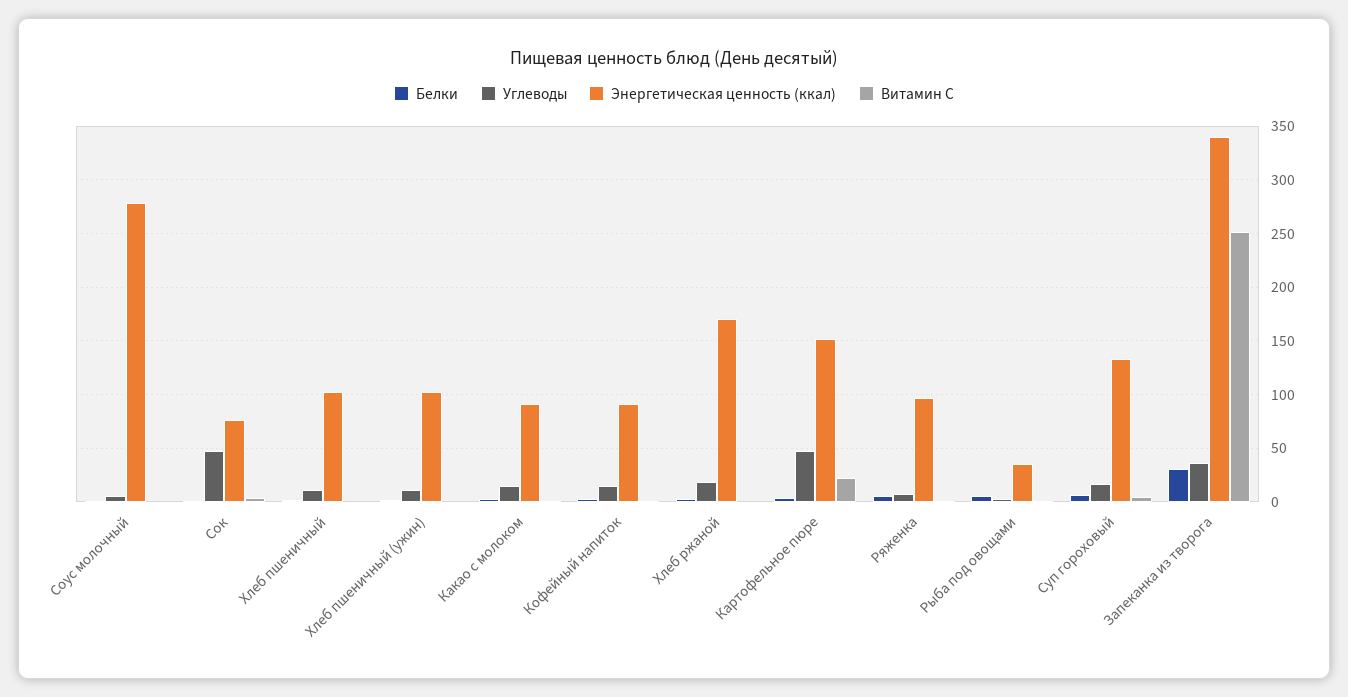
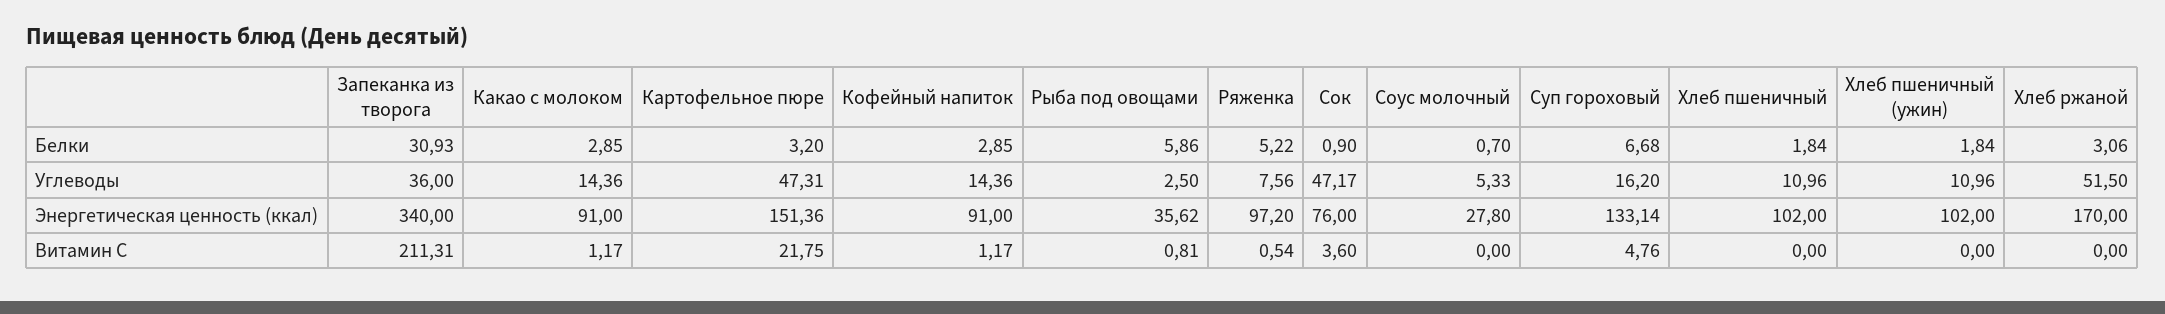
Энергетическая ценность (ккал), Соус молочный: 280 -> 27.8
Углеводы, Хлеб ржаной: 20 -> 51.5
Витамин С, Запеканка из творога: 250 -> 211.31

